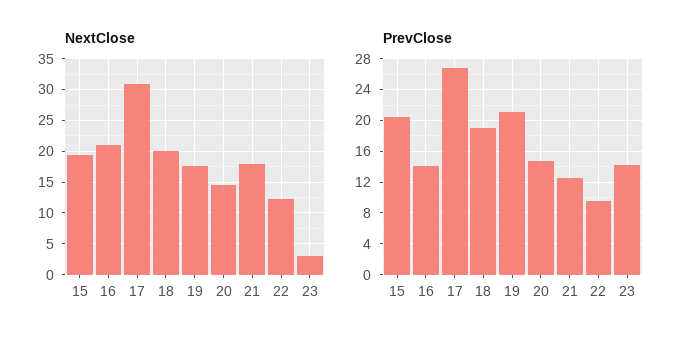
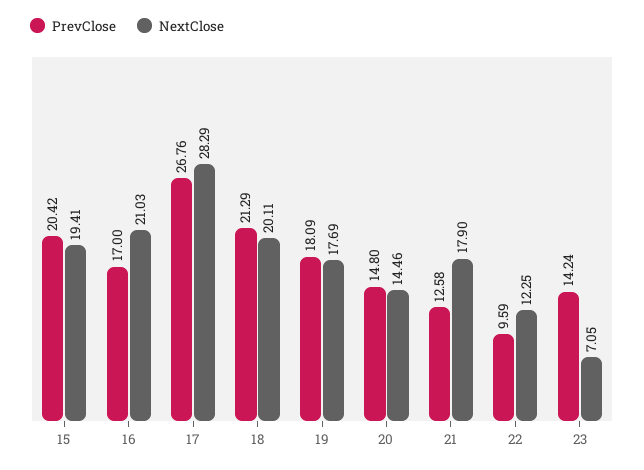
NextClose, 17: 31 -> 28.29
NextClose, 23: 3 -> 7.05
PrevClose, 16: 14 -> 17
PrevClose, 18: 19 -> 21.29
PrevClose, 19: 21 -> 18.09

